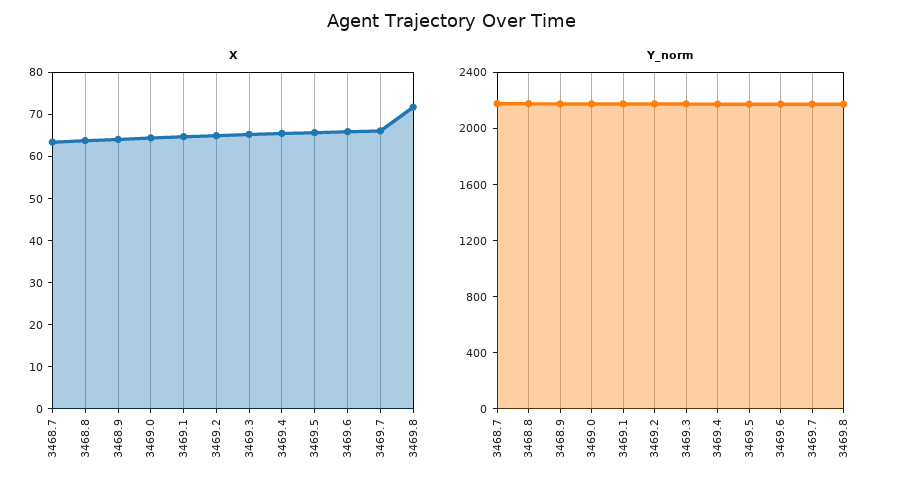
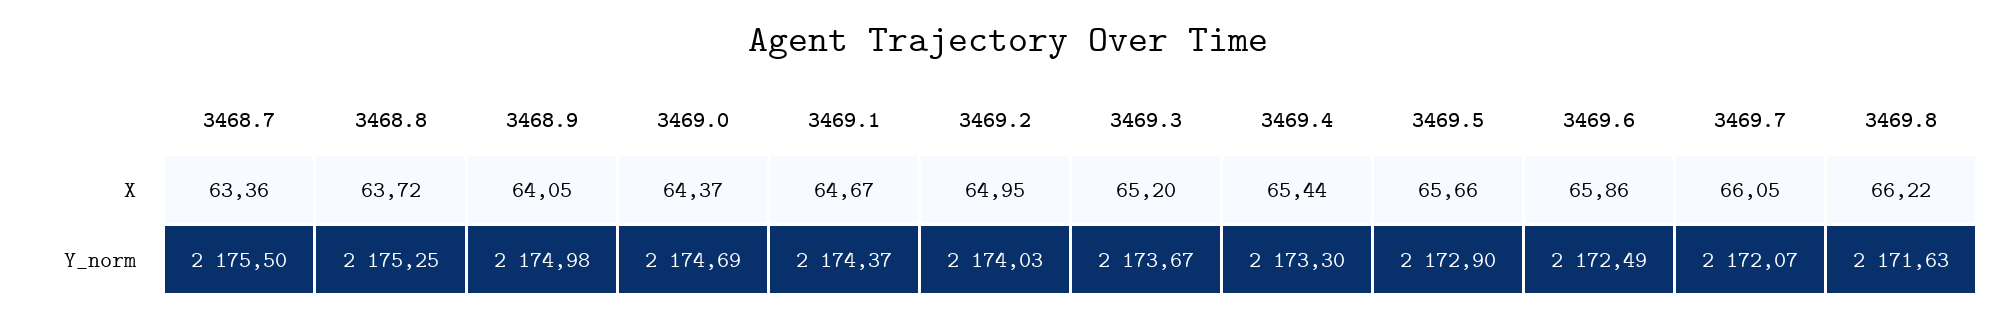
X, 3469.8: 72 -> 66.22

